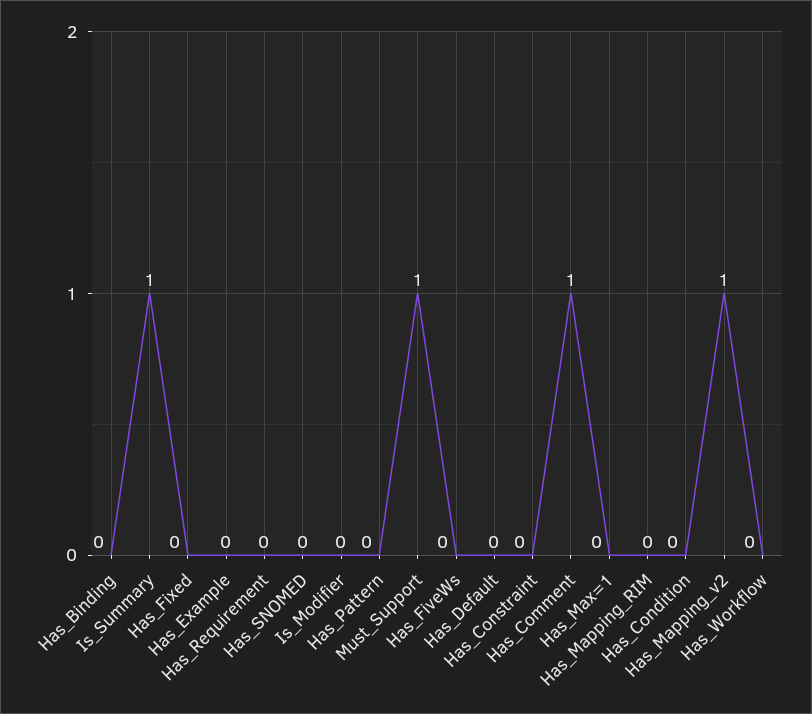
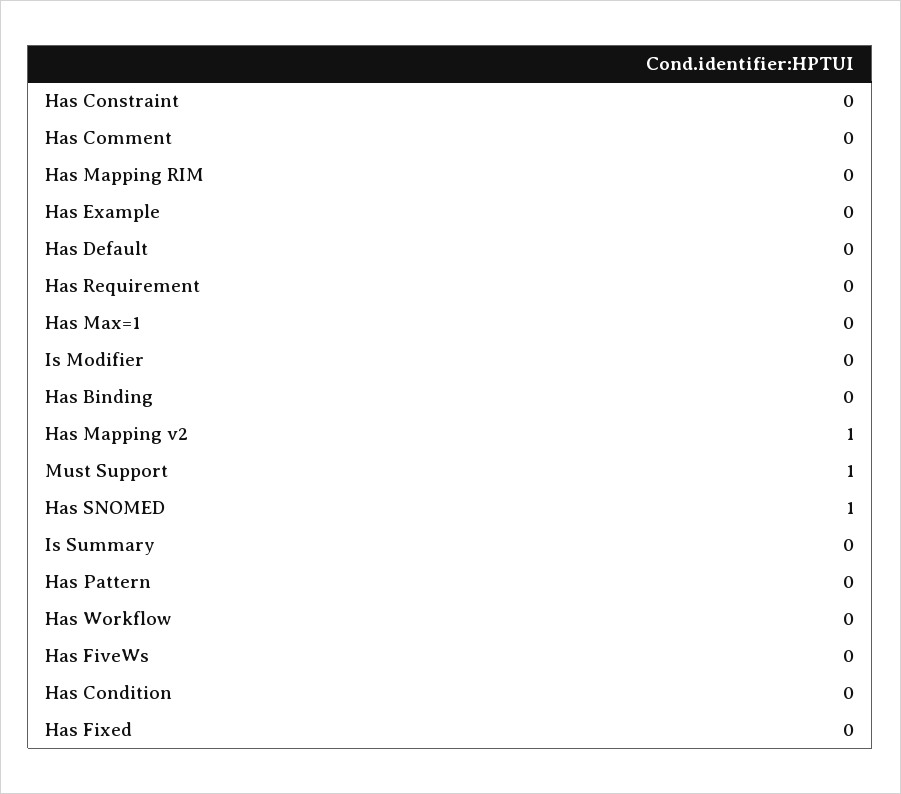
Is_Summary: 1 -> 0
Has_SNOMED: 0 -> 1
Has_Comment: 1 -> 0

